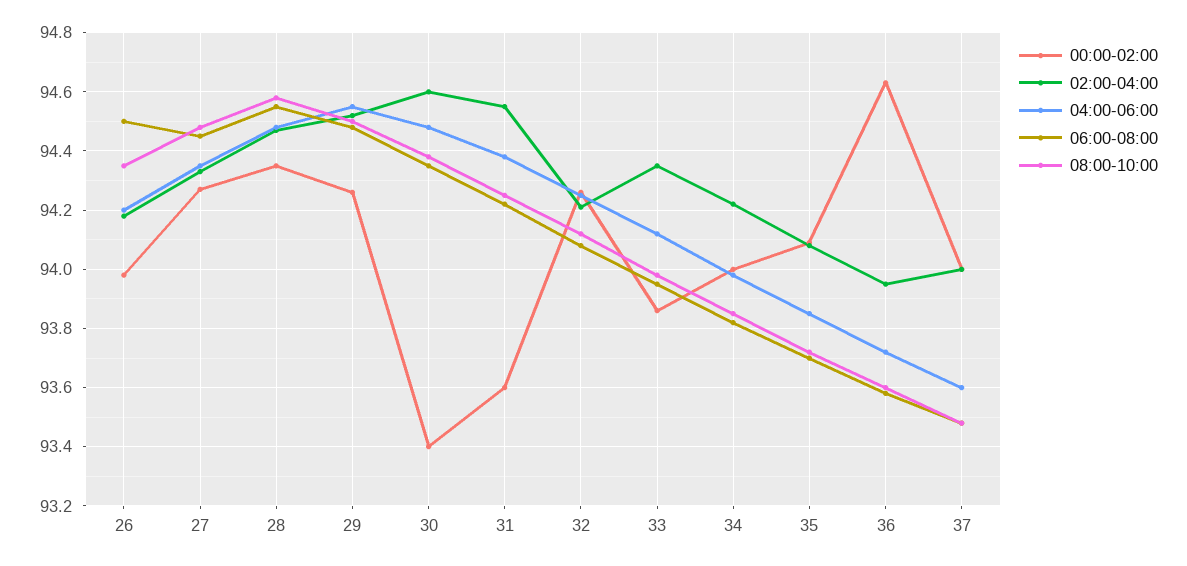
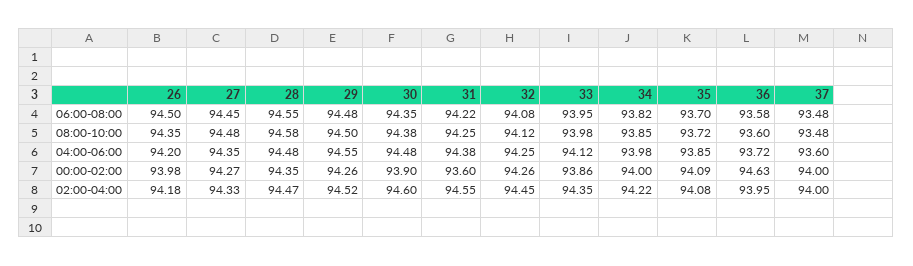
00:00-02:00, 30: 93.4 -> 93.9
02:00-04:00, 32: 94.2 -> 94.45

